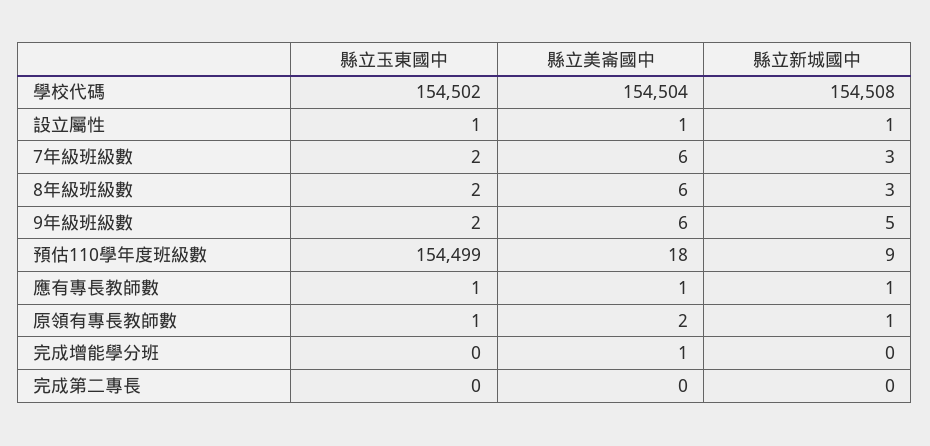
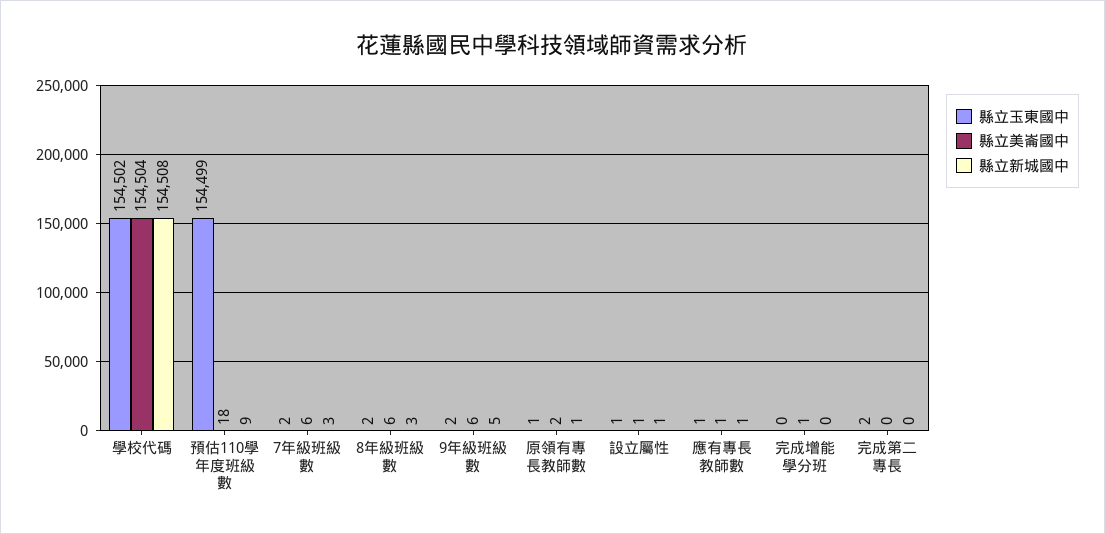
縣立玉東國中, 完成第二專長: 0 -> 2

